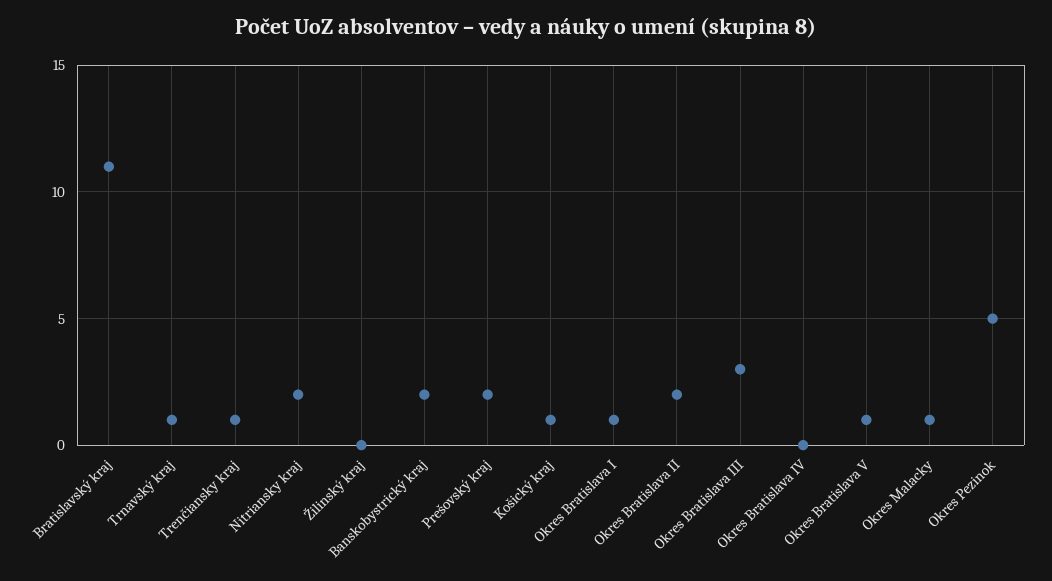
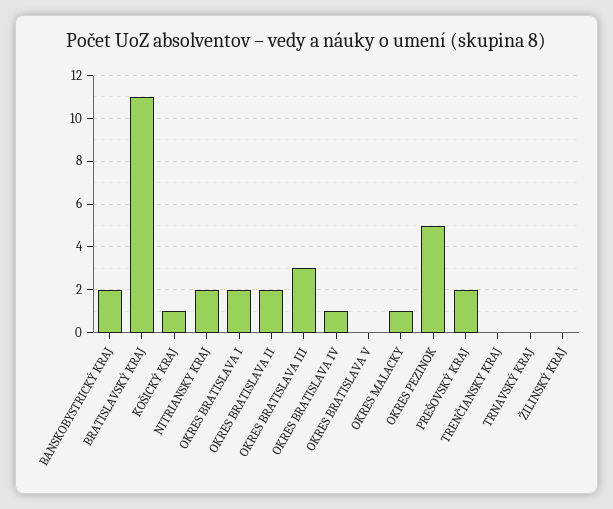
Trnavský kraj: 1 -> 0
Trenčiansky kraj: 1 -> 0
Okres Bratislava I: 1 -> 2
Okres Bratislava IV: 0 -> 1
Okres Bratislava V: 1 -> 0

